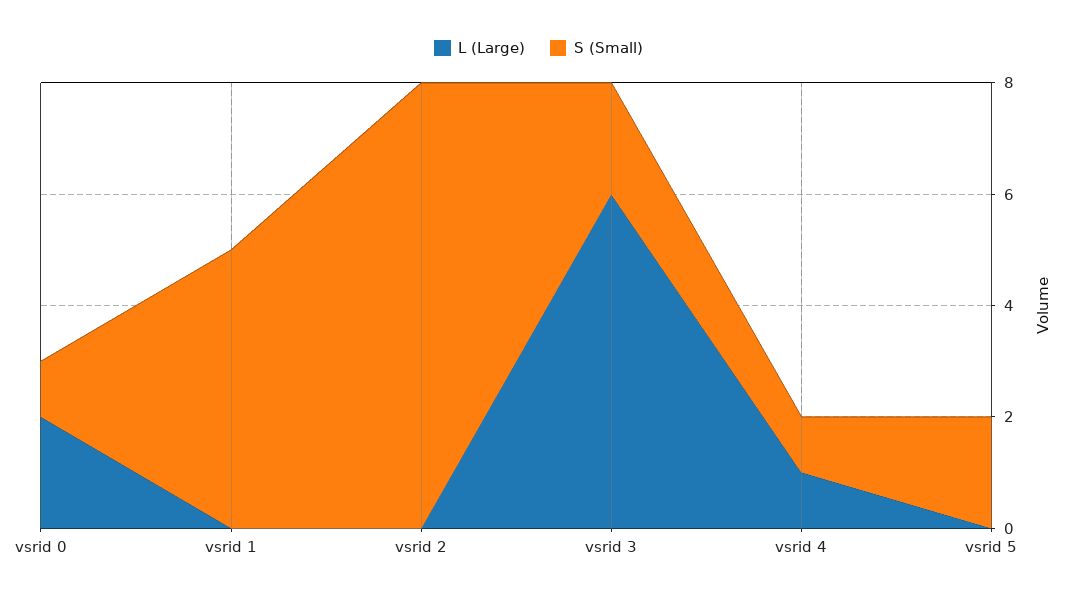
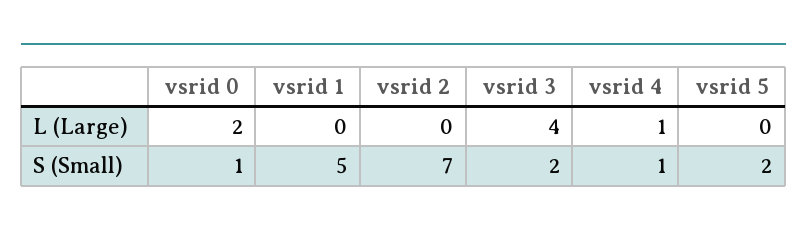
S (Small), vsrid 2: 8 -> 7
L (Large), vsrid 3: 6 -> 4

